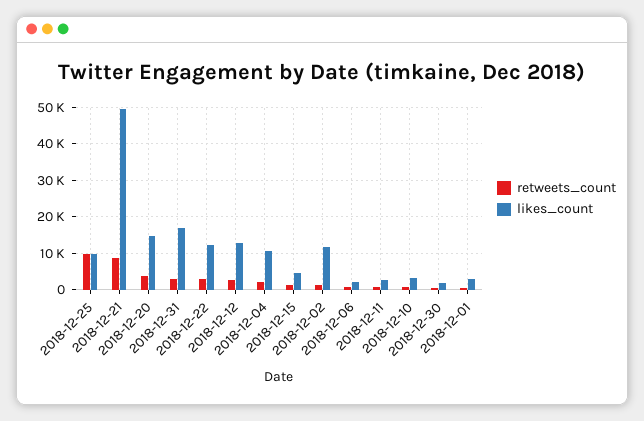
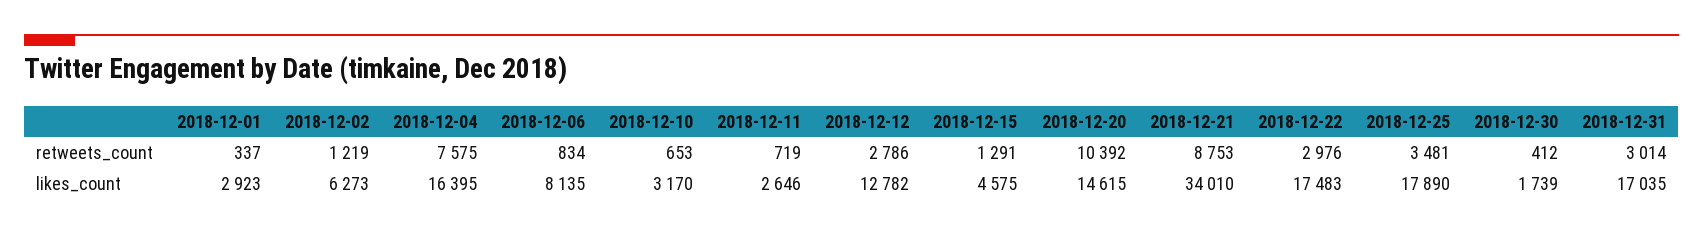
retweets_count, 2018-12-25: 10000 -> 3481
likes_count, 2018-12-25: 10000 -> 17890
likes_count, 2018-12-21: 50000 -> 34010
retweets_count, 2018-12-20: 4000 -> 10392
likes_count, 2018-12-22: 12000 -> 17483
retweets_count, 2018-12-04: 2000 -> 7575
likes_count, 2018-12-04: 10000 -> 16395
likes_count, 2018-12-02: 12000 -> 6273
likes_count, 2018-12-06: 2000 -> 8135

